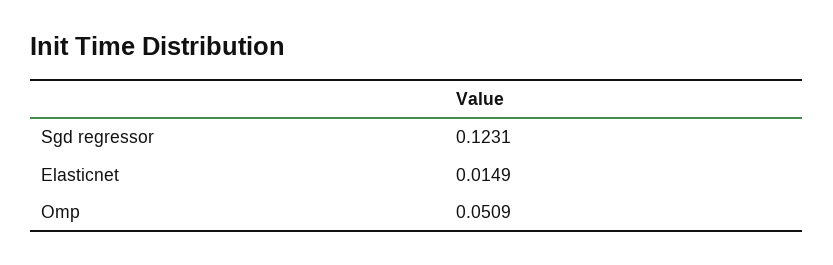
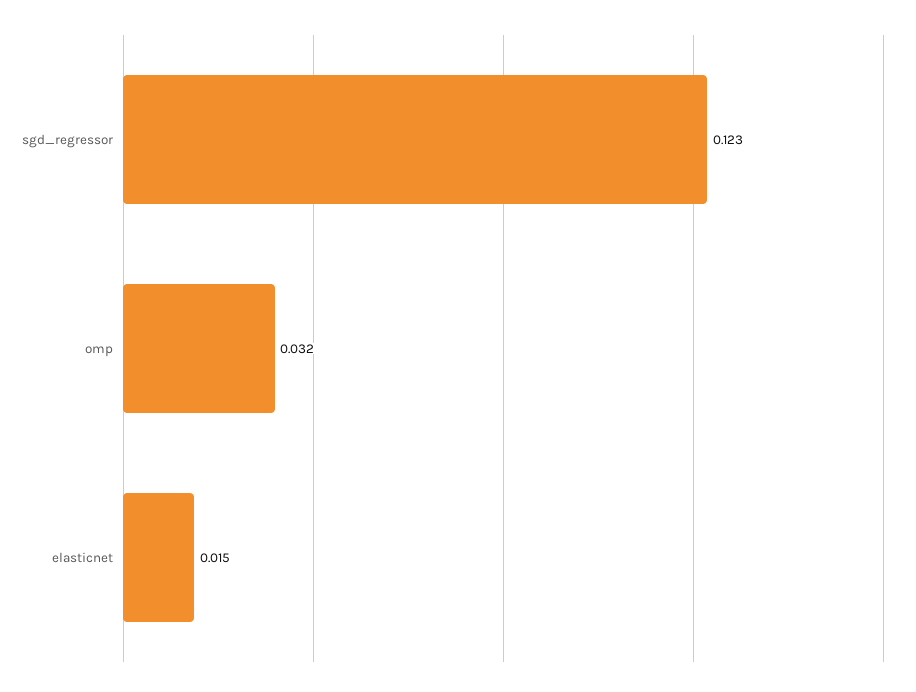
Omp: 0.0509 -> 0.032

